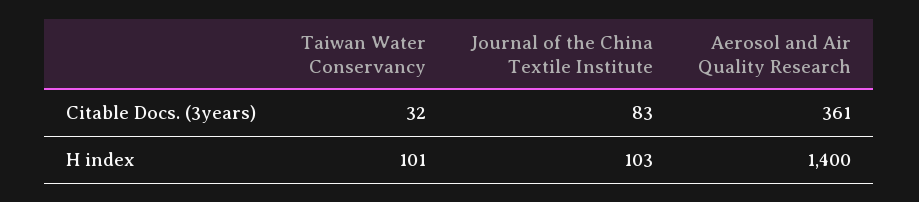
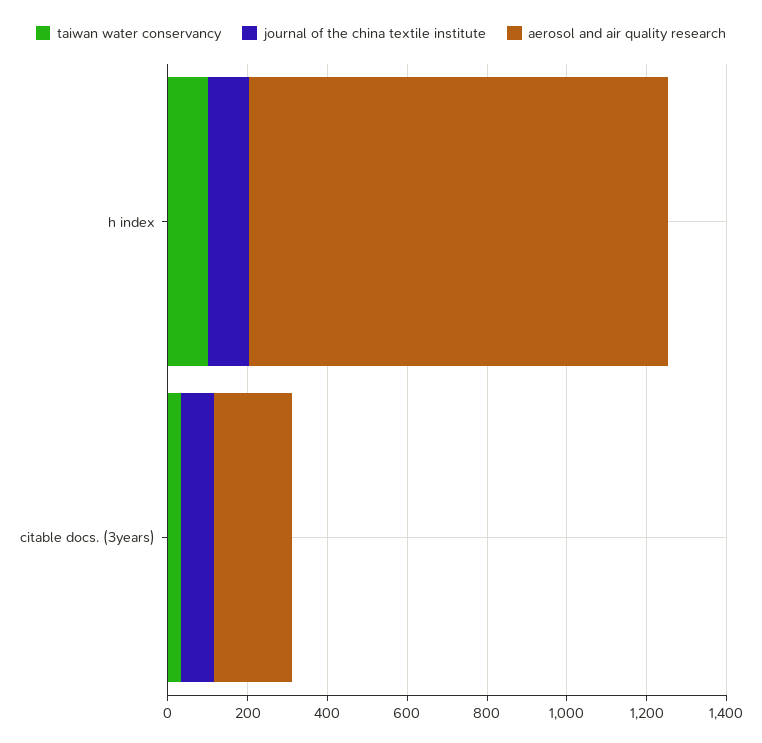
Aerosol and Air Quality Research, Citable Docs. (3years): 361 -> 200
Aerosol and Air Quality Research, H index: 1400 -> 1050

